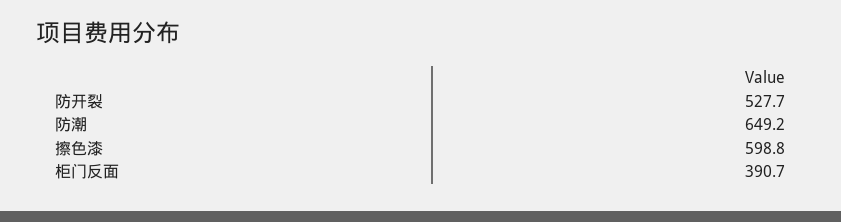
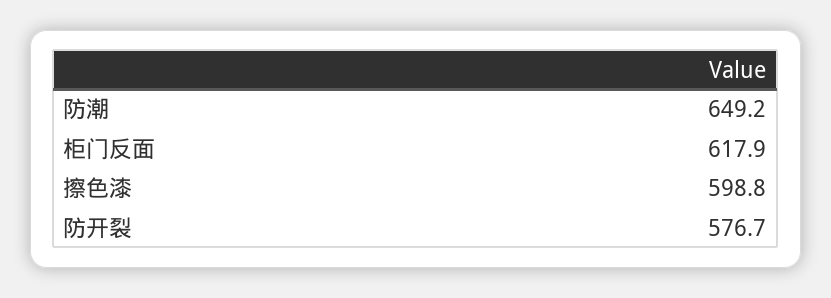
防开裂: 527.7 -> 576.7
柜门反面: 390.7 -> 617.9

